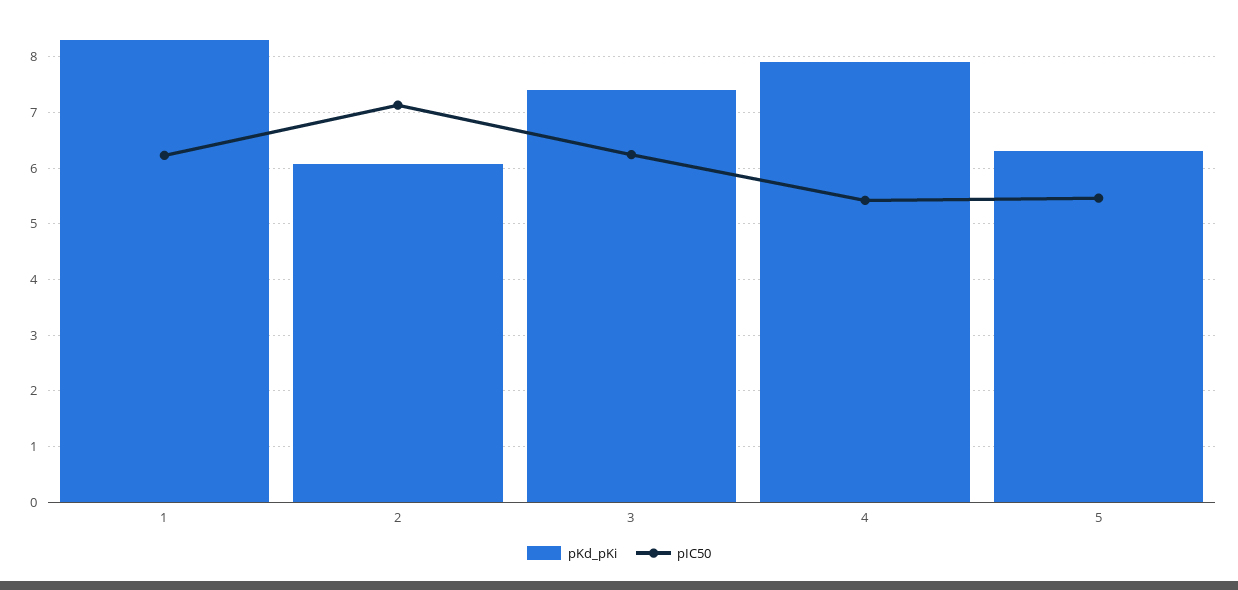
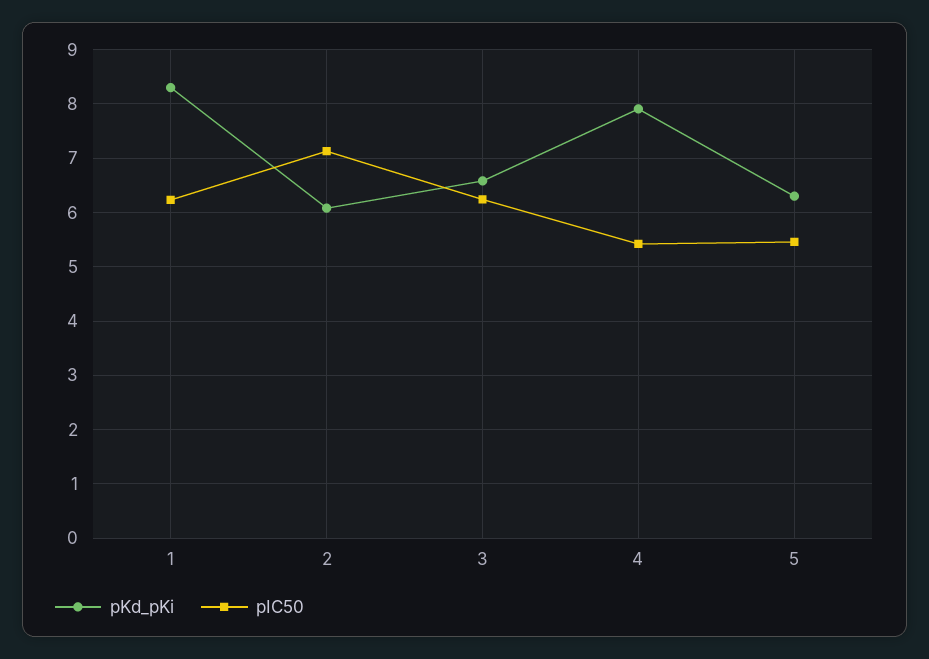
pKd_pKi, 3: 7.4 -> 6.6

